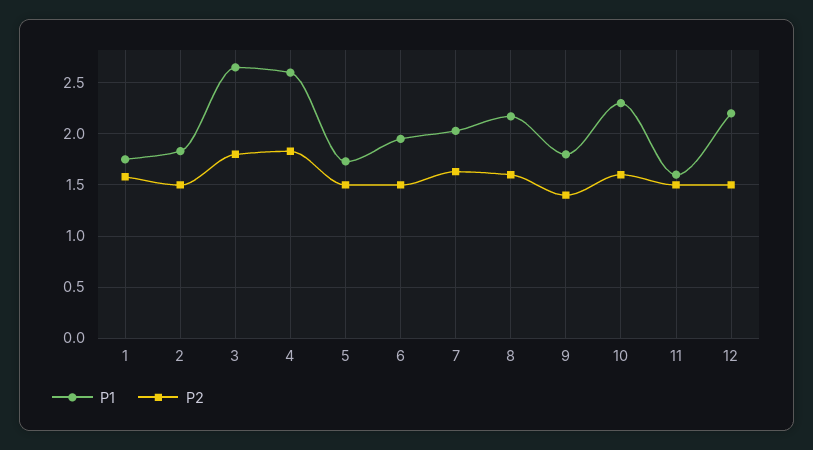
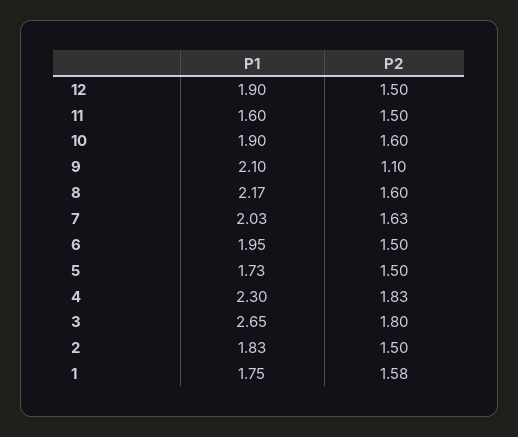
P1, 4: 2.6 -> 2.3
P1, 9: 1.8 -> 2.1
P2, 9: 1.4 -> 1.1
P1, 10: 2.3 -> 1.9
P1, 12: 2.2 -> 1.9

